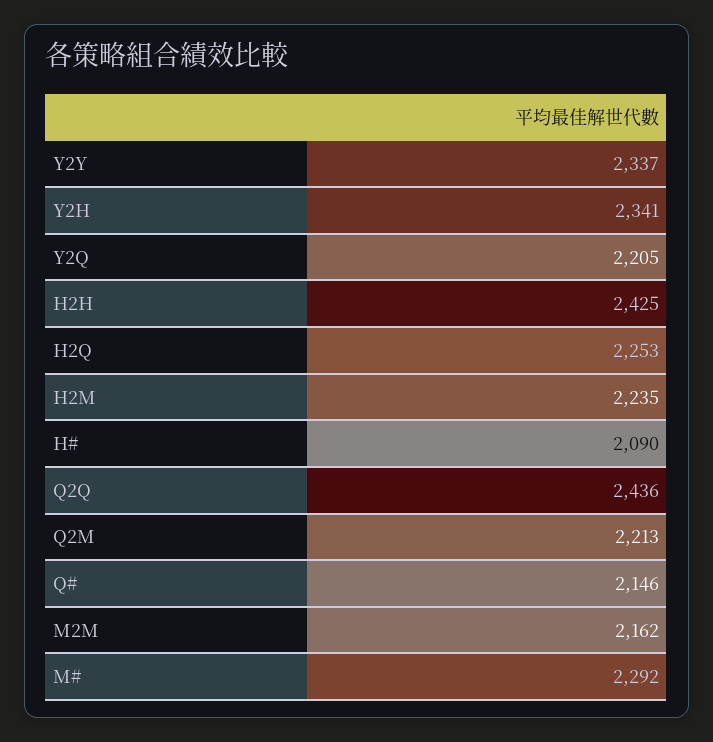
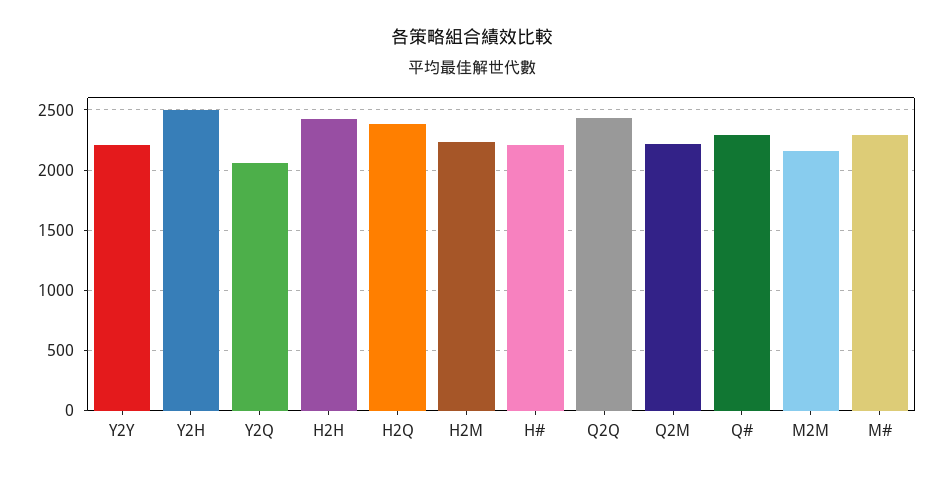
Y2Y: 2337 -> 2200
Y2H: 2341 -> 2500
Y2Q: 2205 -> 2050
H2Q: 2253 -> 2400
H#: 2090 -> 2200
Q#: 2146 -> 2300

